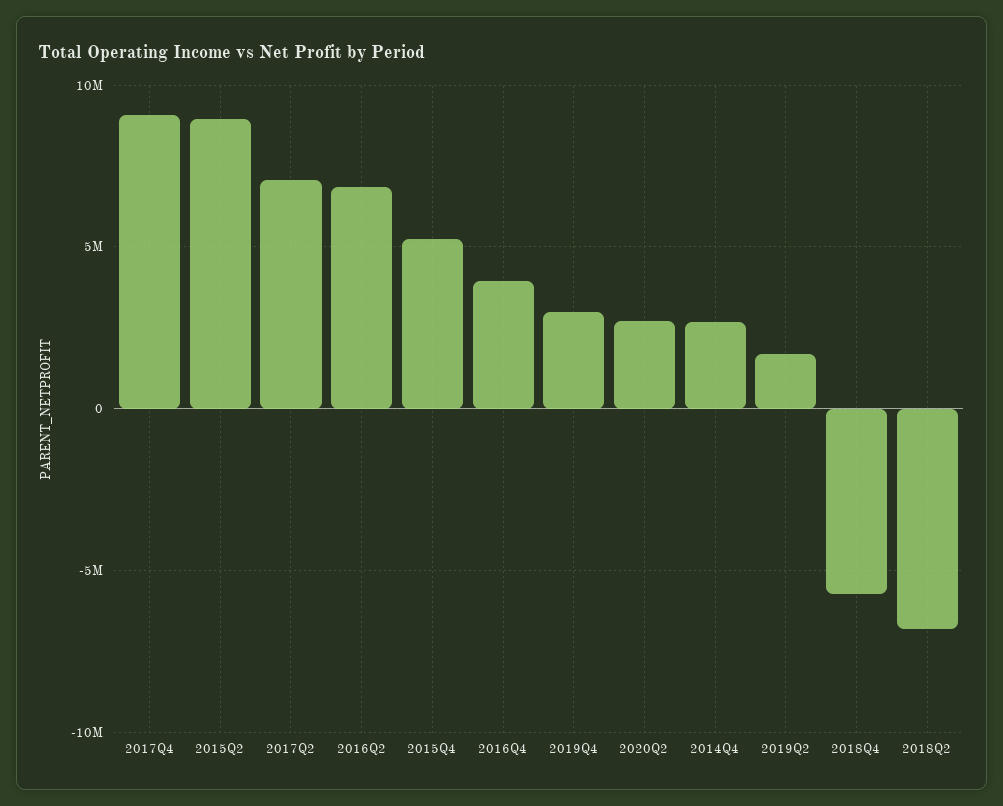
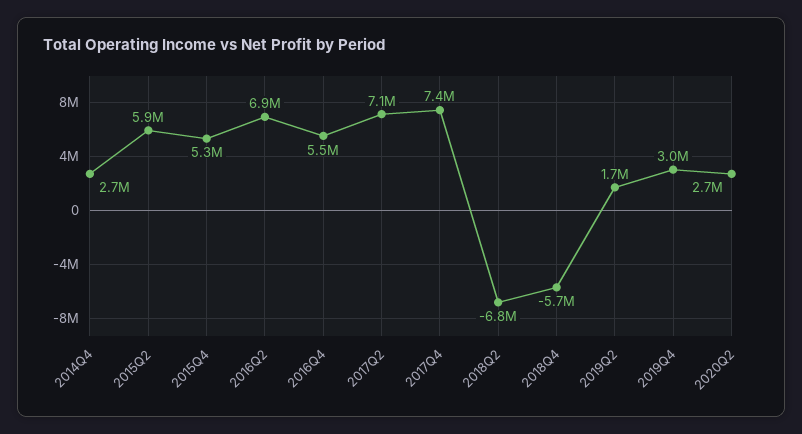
2017Q4: 9000000 -> 7400000
2015Q2: 9000000 -> 5900000
2016Q4: 4000000 -> 5500000

